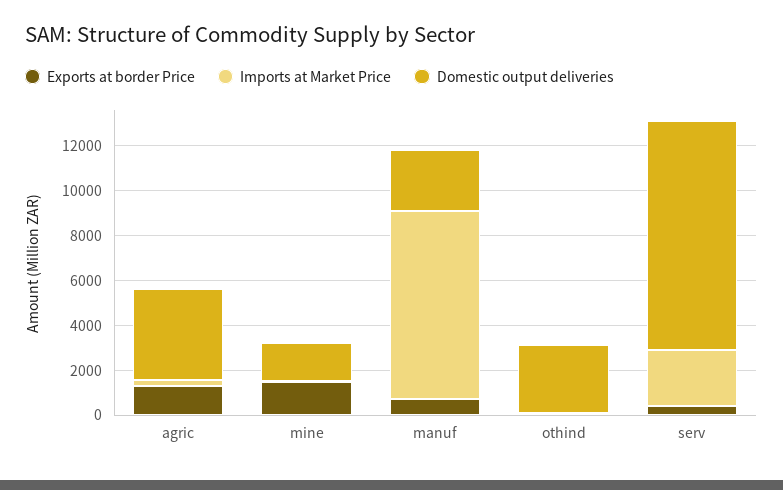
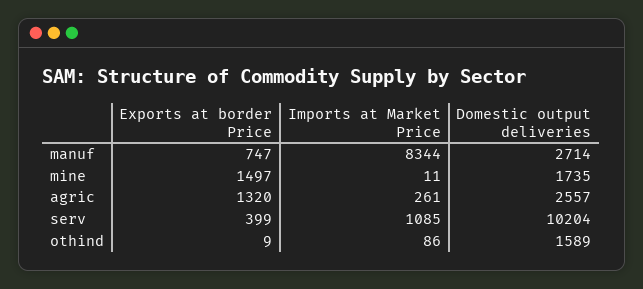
Domestic output deliveries, agric: 4000 -> 2557
Domestic output deliveries, othind: 3000 -> 1589
Imports at Market Price, serv: 2500 -> 1085

